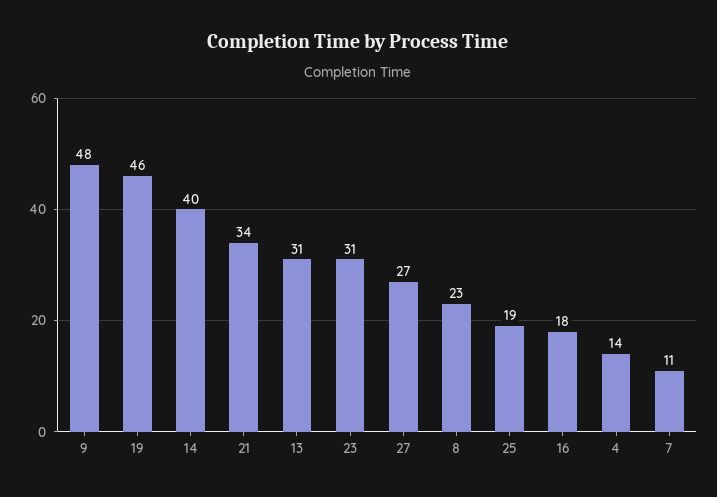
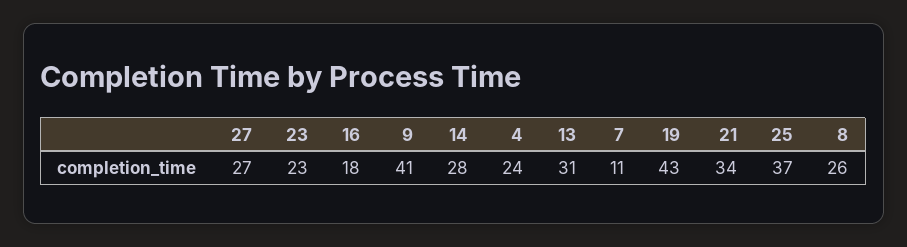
9: 48 -> 41
19: 46 -> 43
14: 40 -> 28
23: 31 -> 23
8: 23 -> 26
25: 19 -> 37
4: 14 -> 24

